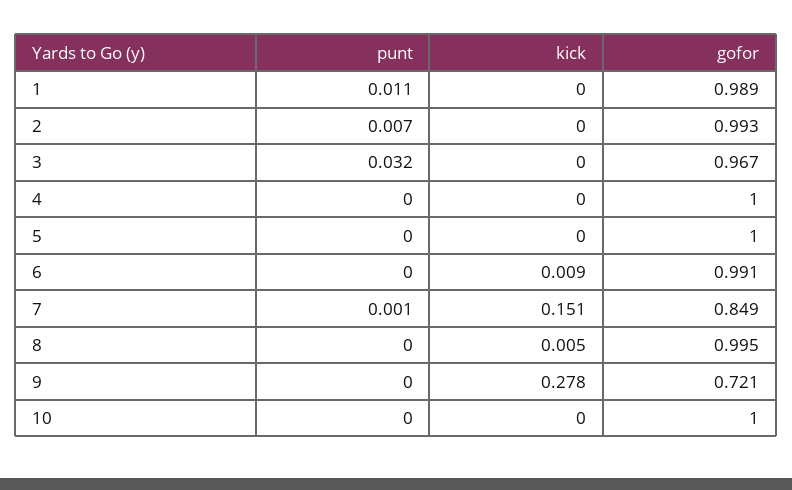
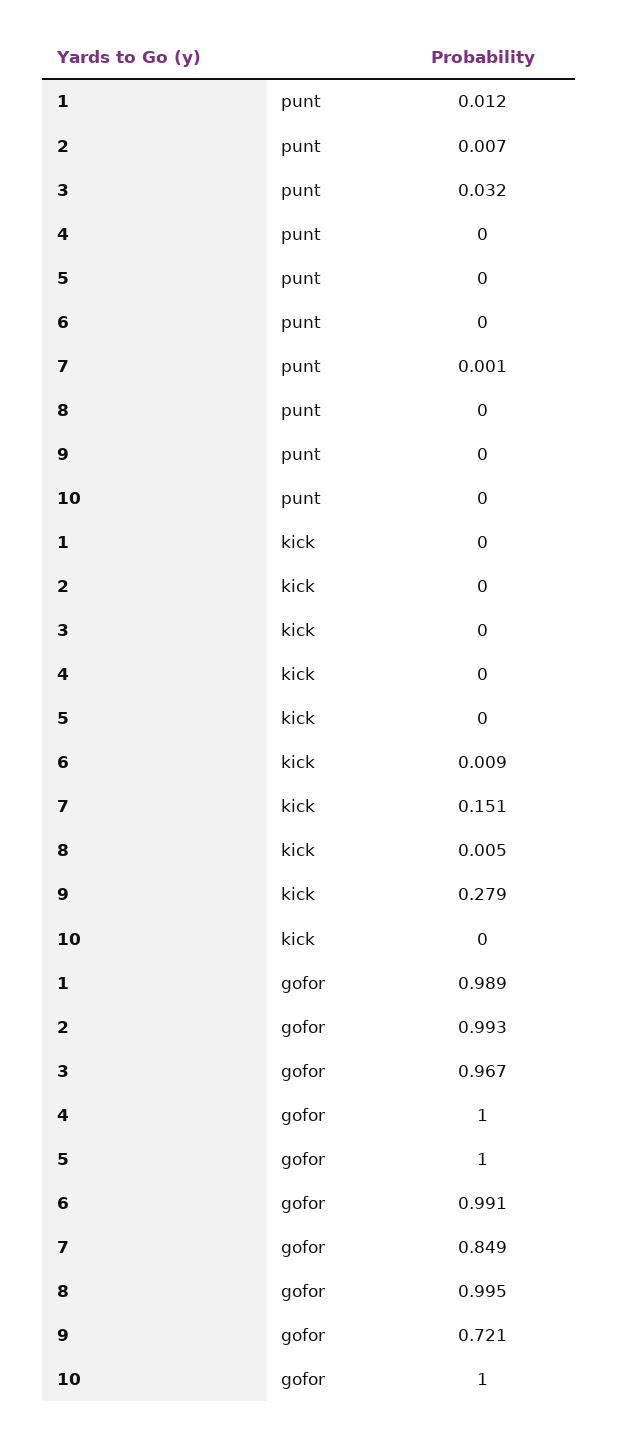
punt, 1: 0.011 -> 0.012
kick, 9: 0.278 -> 0.279

